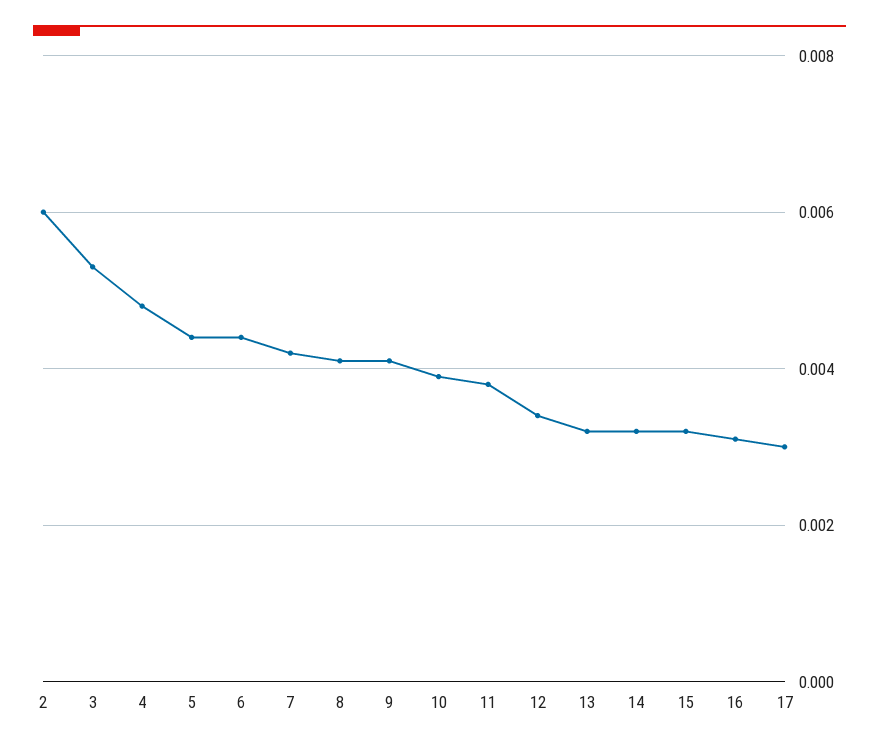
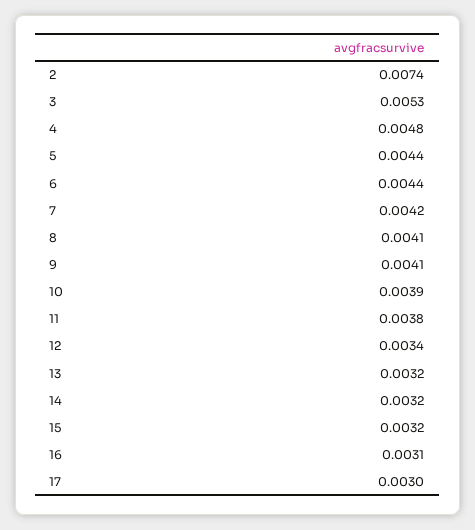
2: 0.006 -> 0.0074

